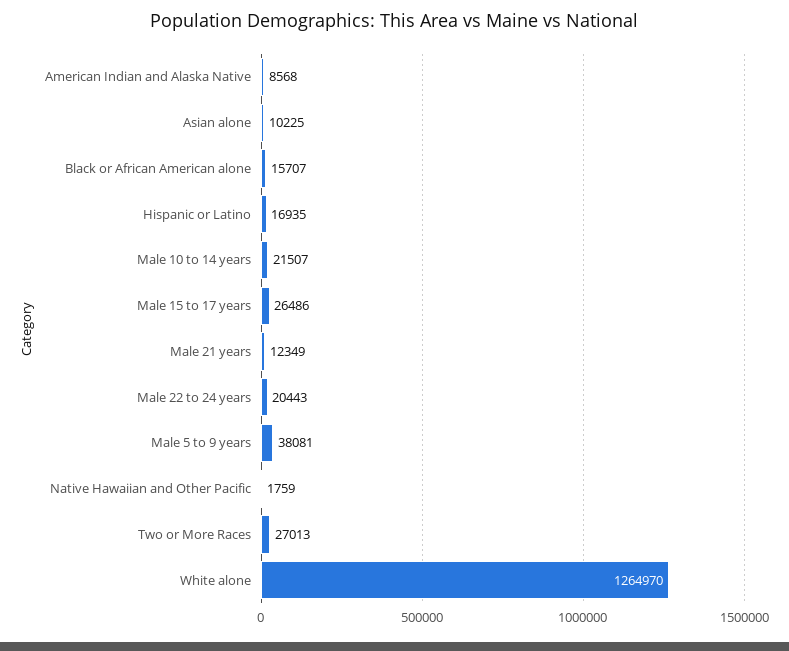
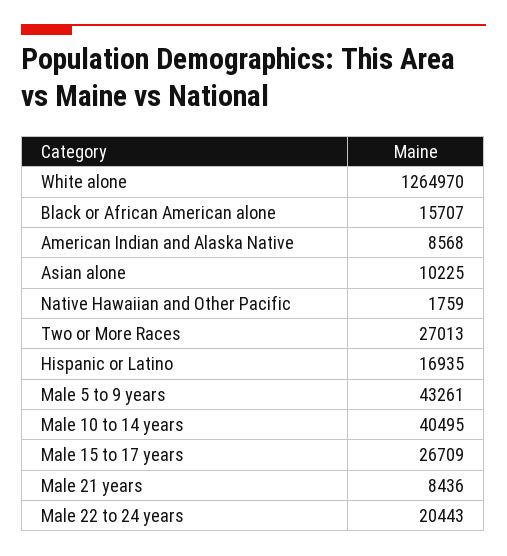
Male 10 to 14 years: 21507 -> 40495
Male 15 to 17 years: 26486 -> 26709
Male 21 years: 12349 -> 8436
Male 5 to 9 years: 38081 -> 43261

